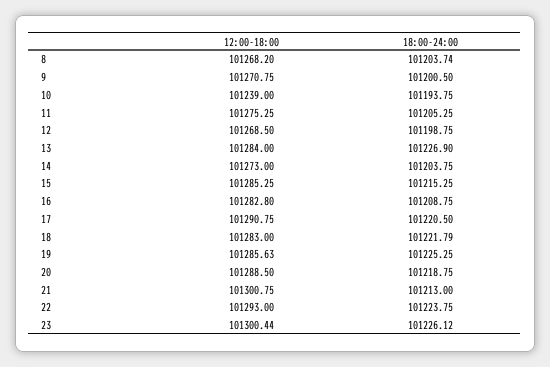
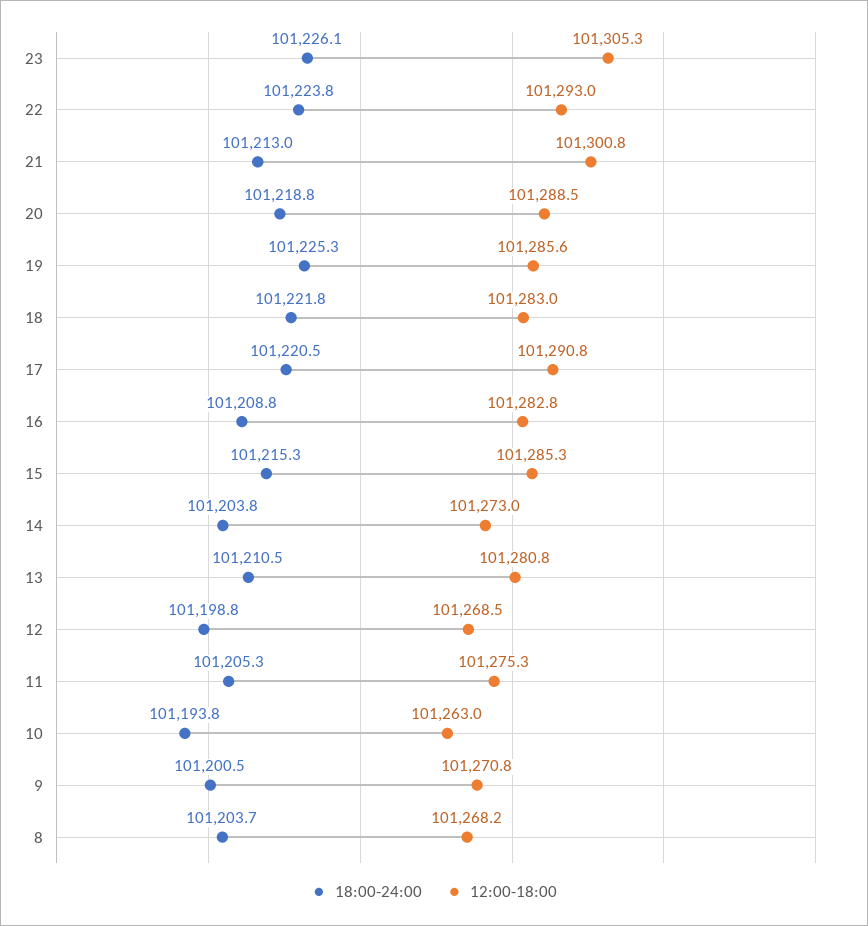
12:00-18:00, 10: 101239 -> 101263
12:00-18:00, 13: 101284 -> 101280.8
18:00-24:00, 13: 101226.9 -> 101210.5
12:00-18:00, 23: 101300.44 -> 101305.3

